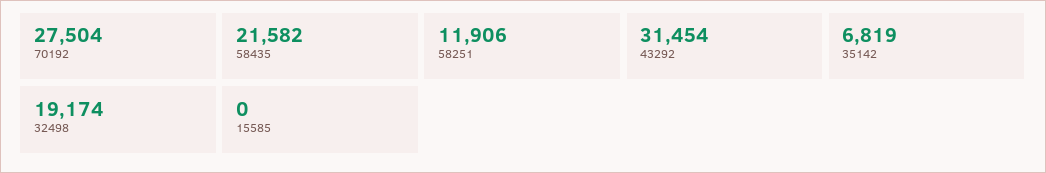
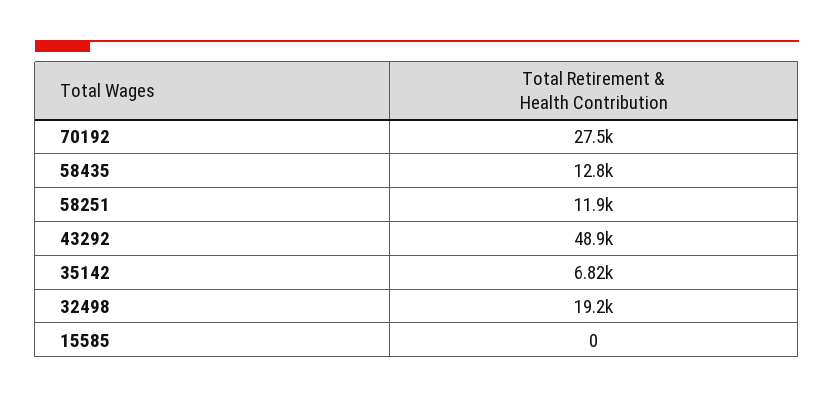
58435: 21582 -> 12800
43292: 31454 -> 48900

